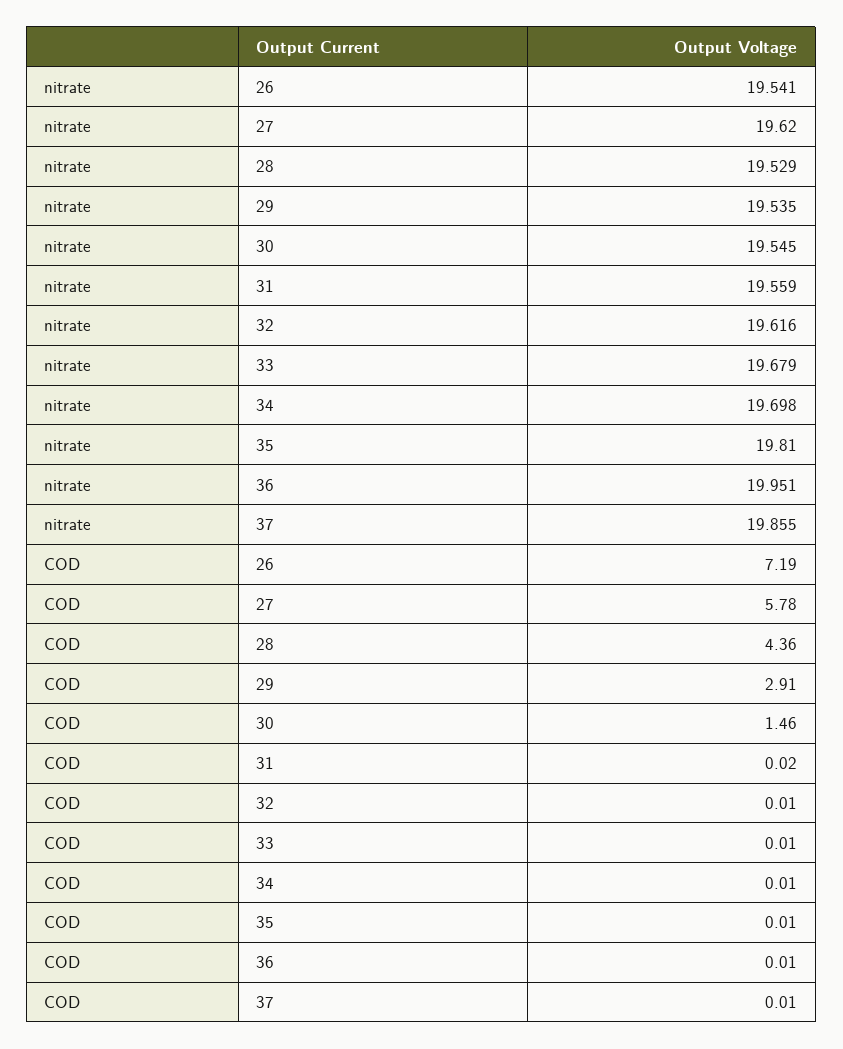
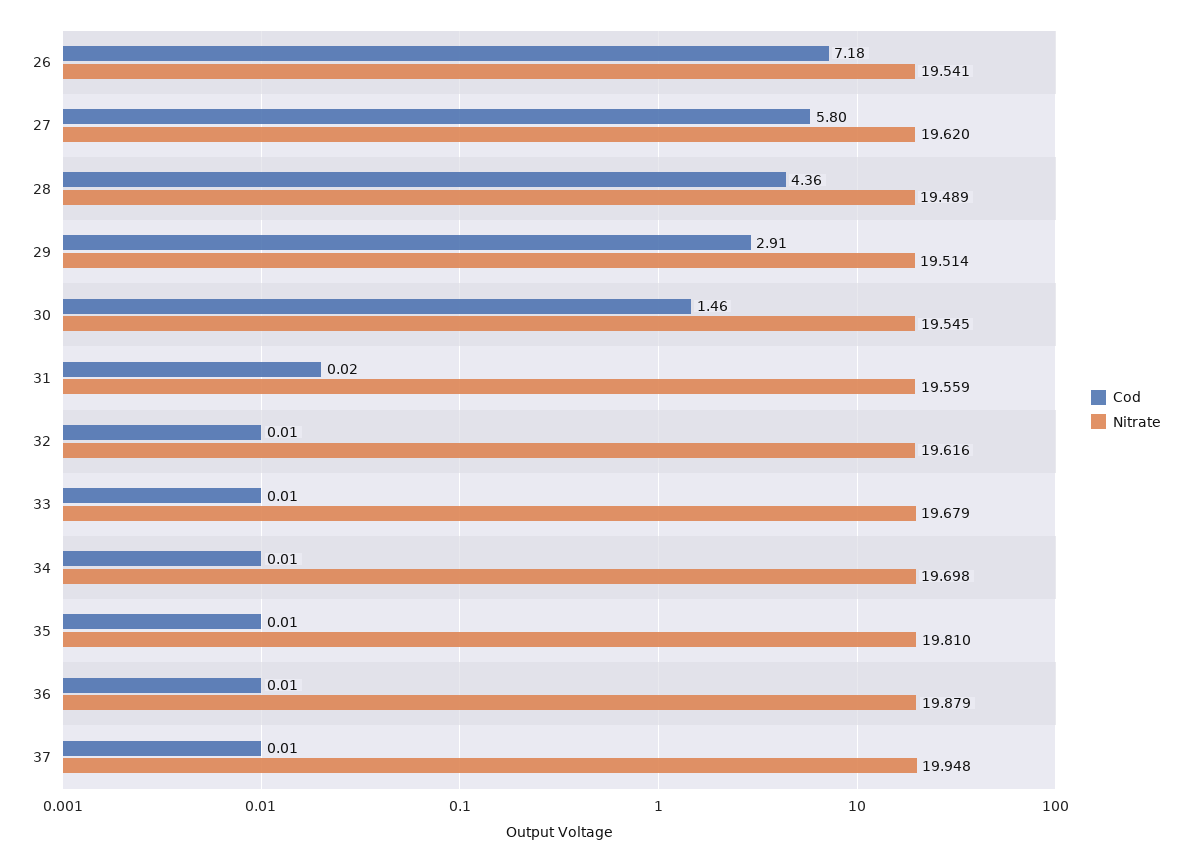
nitrate, 28: 19.529 -> 19.489
nitrate, 29: 19.535 -> 19.514
nitrate, 36: 19.951 -> 19.879
nitrate, 37: 19.855 -> 19.948
COD, 26: 7.19 -> 7.18
COD, 27: 5.78 -> 5.8

